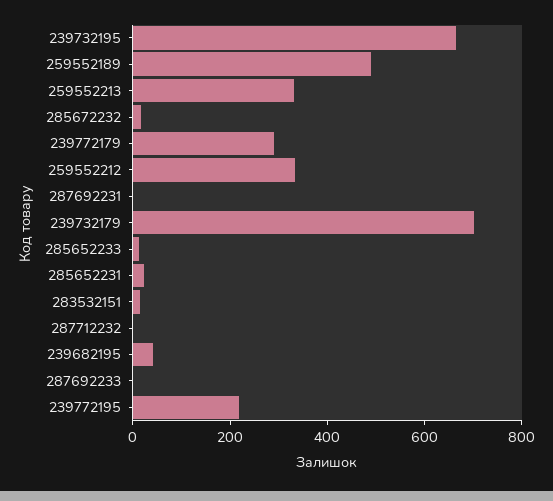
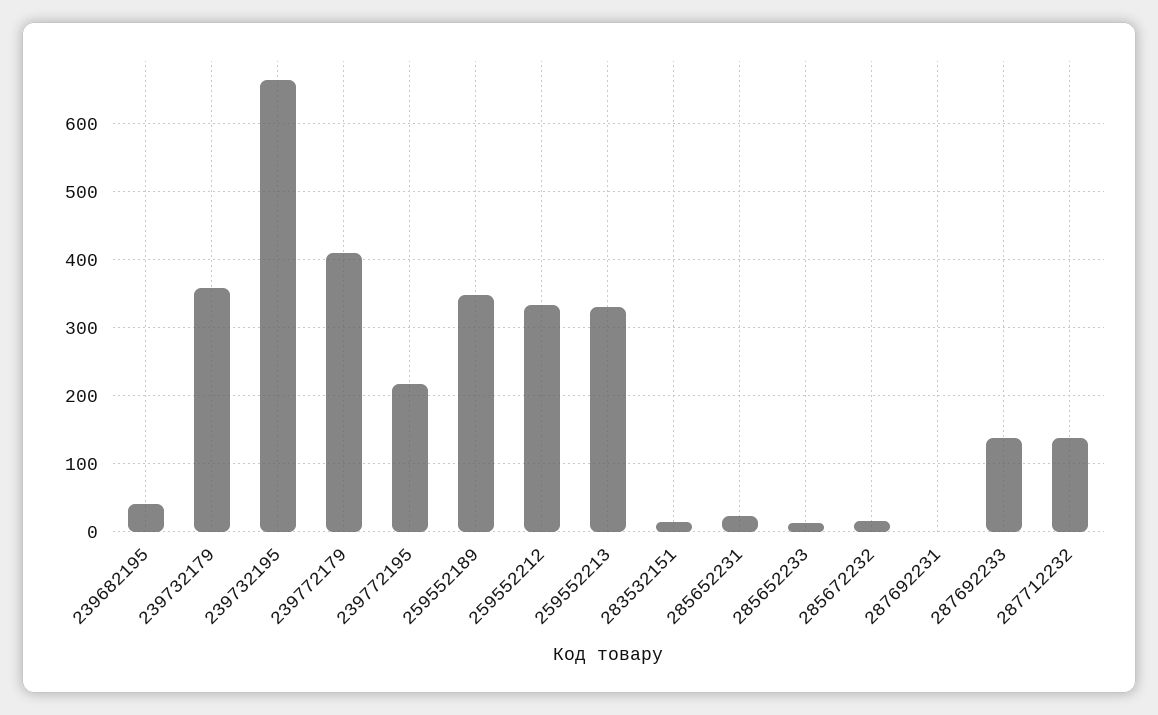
259552189: 500 -> 350
239772179: 300 -> 410
239732179: 700 -> 360
287712232: 0 -> 140
287692233: 0 -> 140

